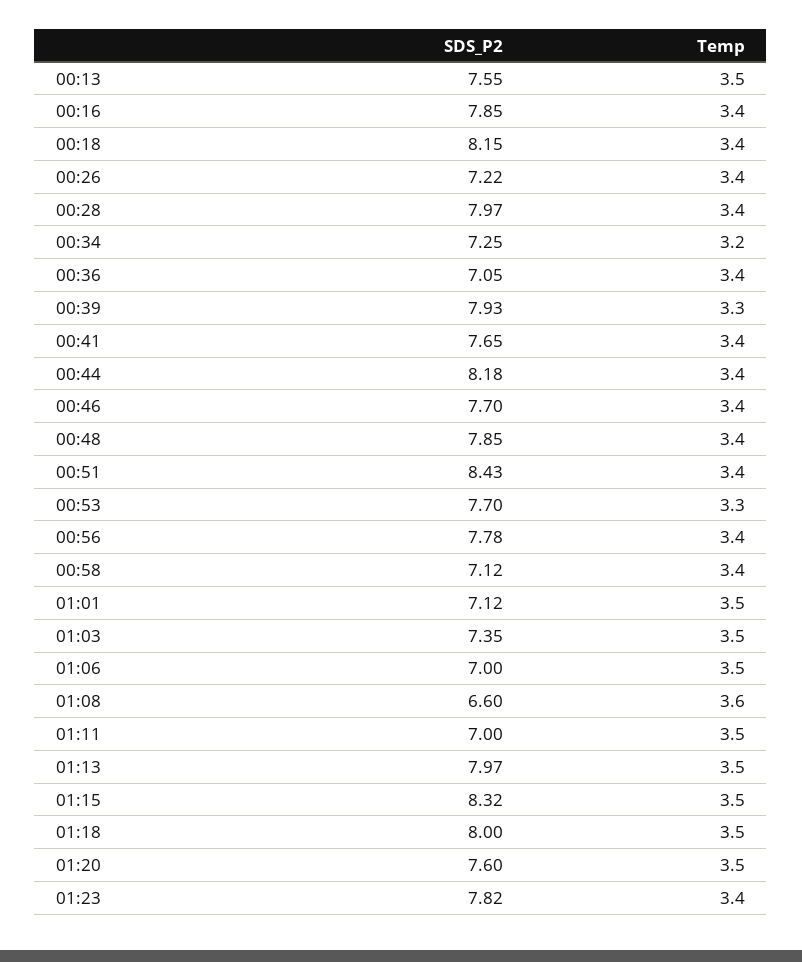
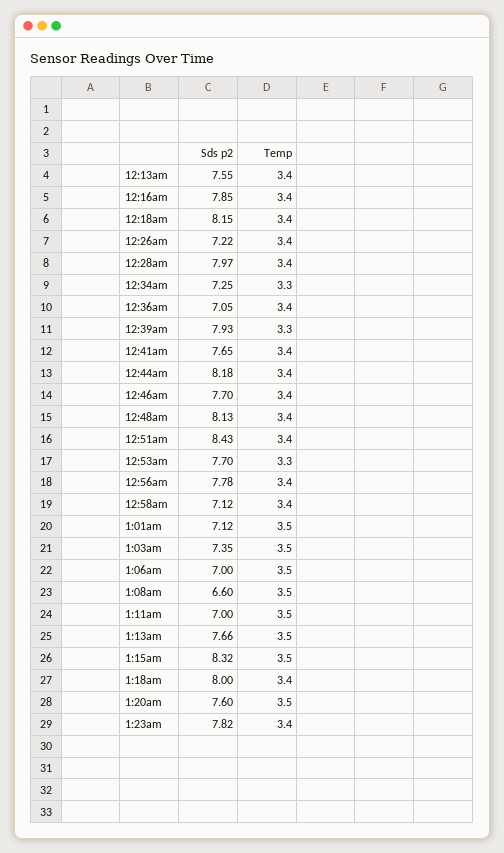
Temp, 00:13: 3.5 -> 3.4
Temp, 00:34: 3.2 -> 3.3
SDS_P2, 00:48: 7.85 -> 8.13
Temp, 01:08: 3.6 -> 3.5
SDS_P2, 01:13: 7.97 -> 7.66
Temp, 01:18: 3.5 -> 3.4

